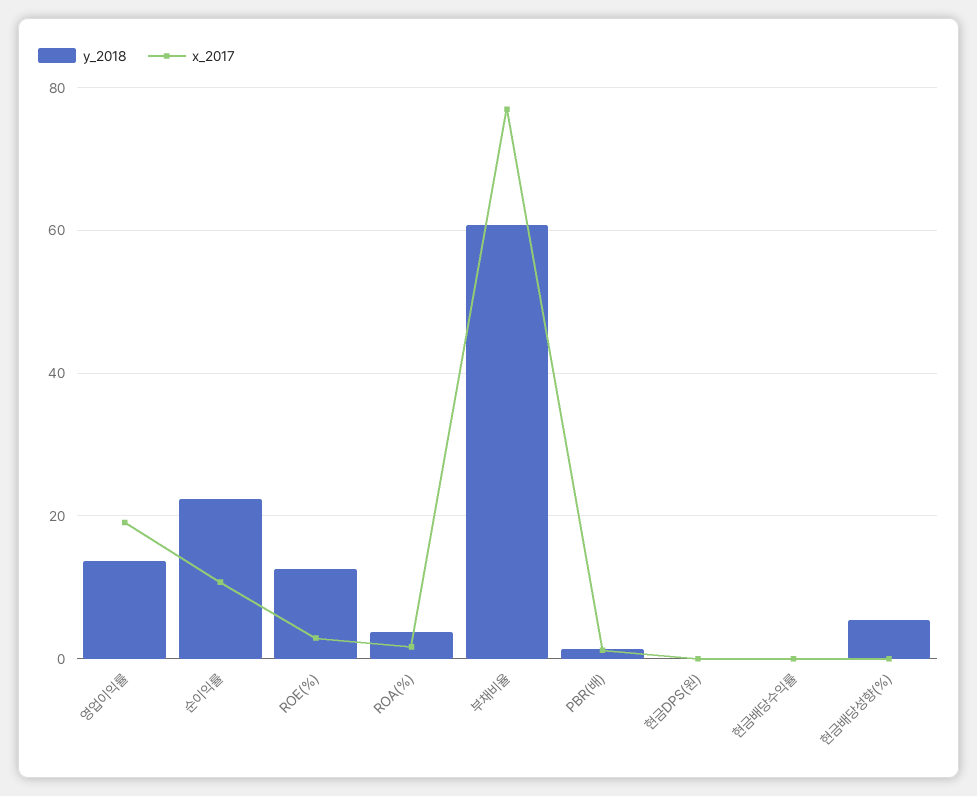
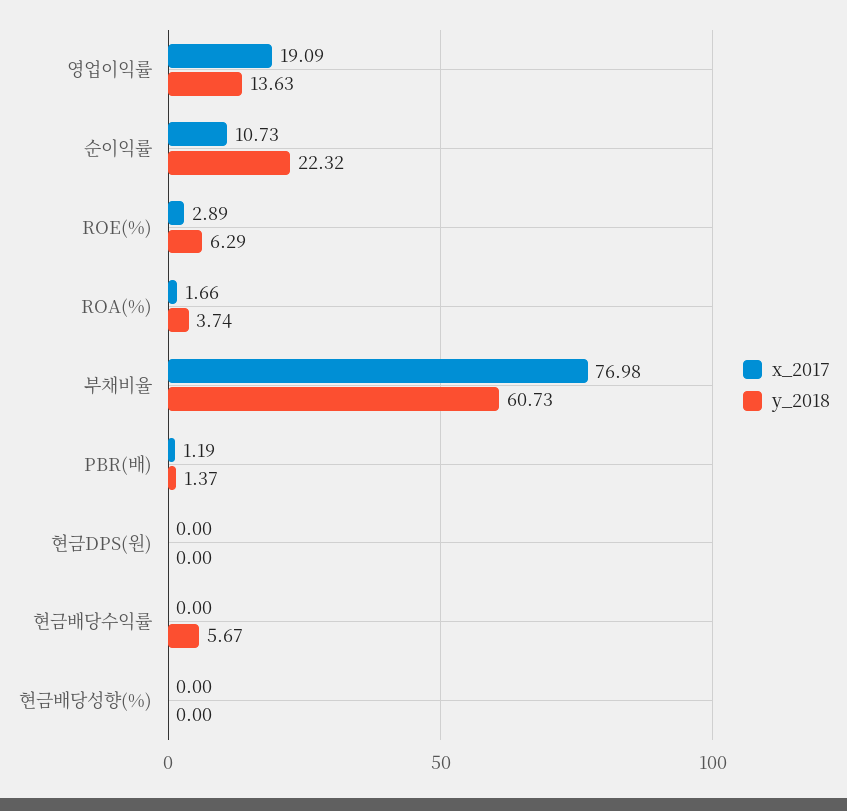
y_2018, ROE(%): 12 -> 6.29
y_2018, 현금배당수익률: 0 -> 5.67
y_2018, 현금배당성향(%): 6 -> 0

